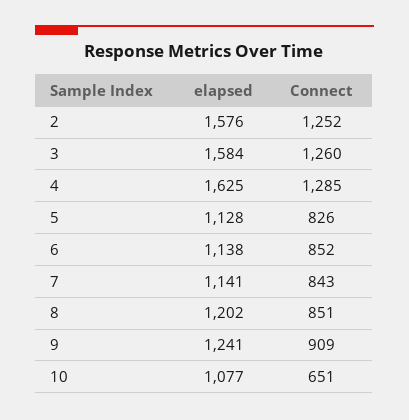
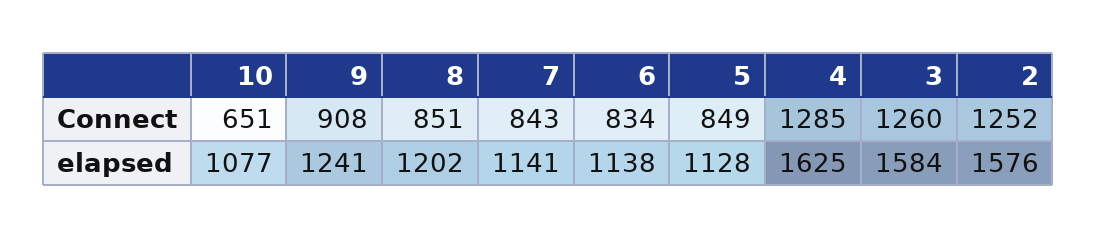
Connect, 5: 826 -> 849
Connect, 6: 852 -> 834
Connect, 9: 909 -> 908

